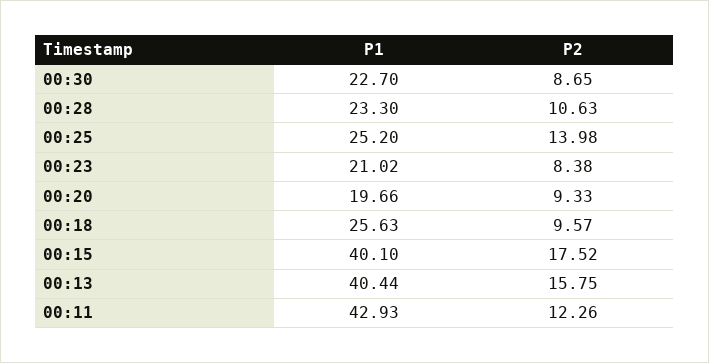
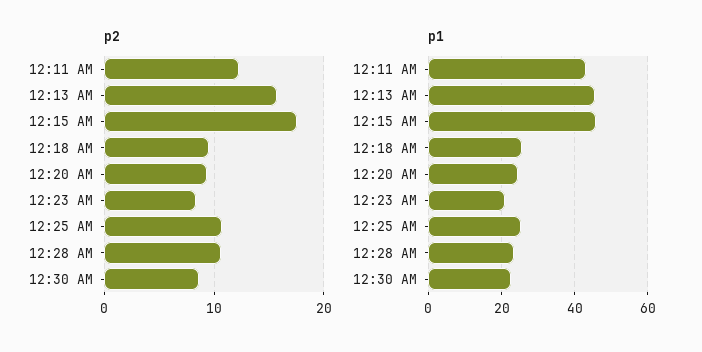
P2, 00:25: 13.98 -> 11
P1, 00:20: 19.66 -> 24
P1, 00:15: 40.1 -> 46
P1, 00:13: 40.44 -> 46

